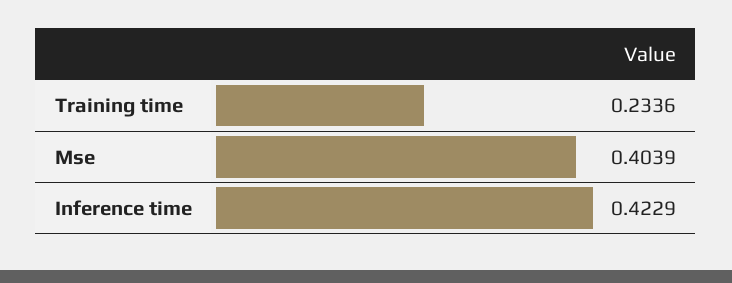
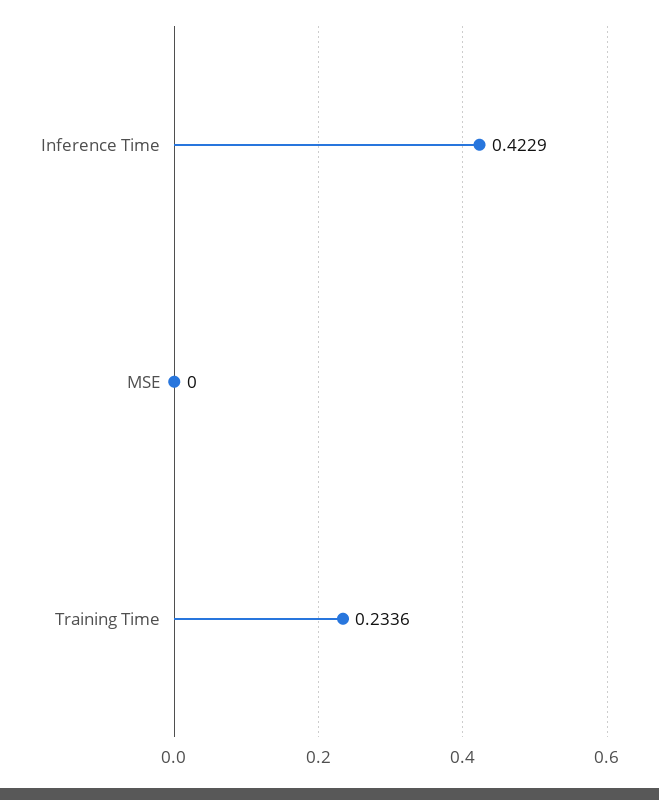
Mse: 0.4039 -> 0

